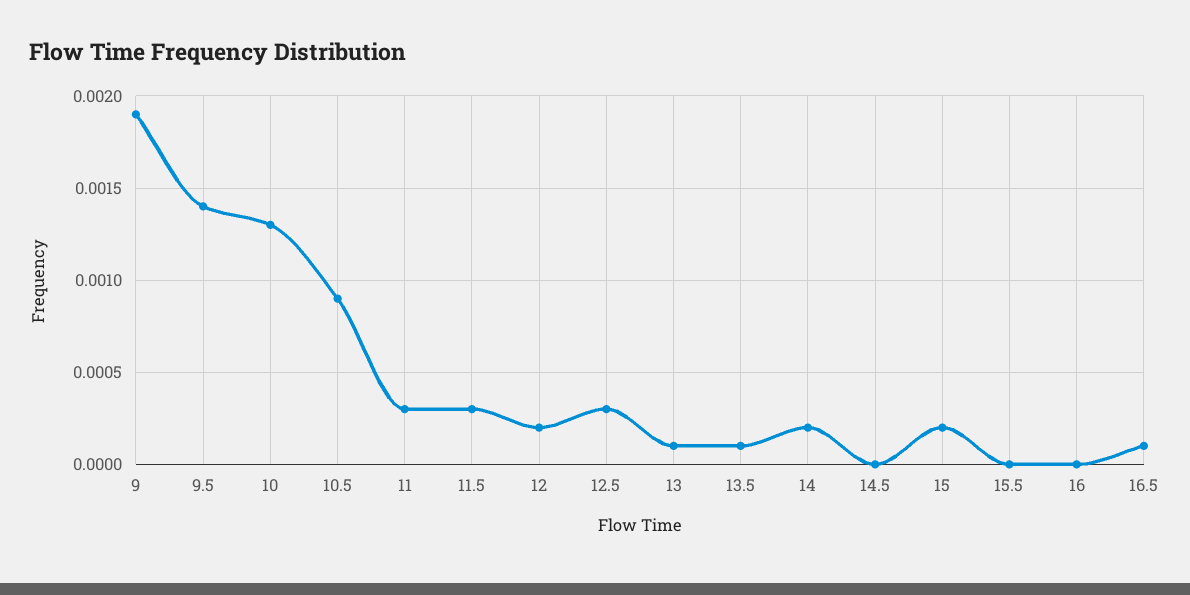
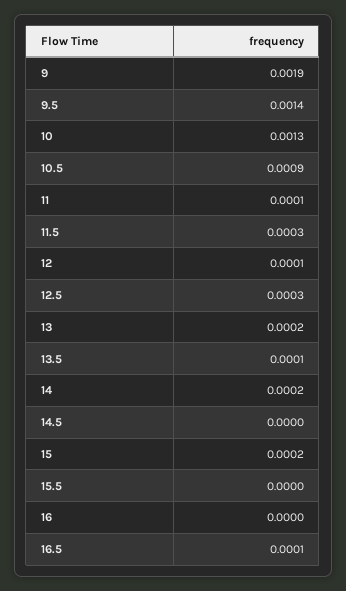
11: 0.0003 -> 0.0001
12: 0.0002 -> 0.0001
13: 0.0001 -> 0.0002

